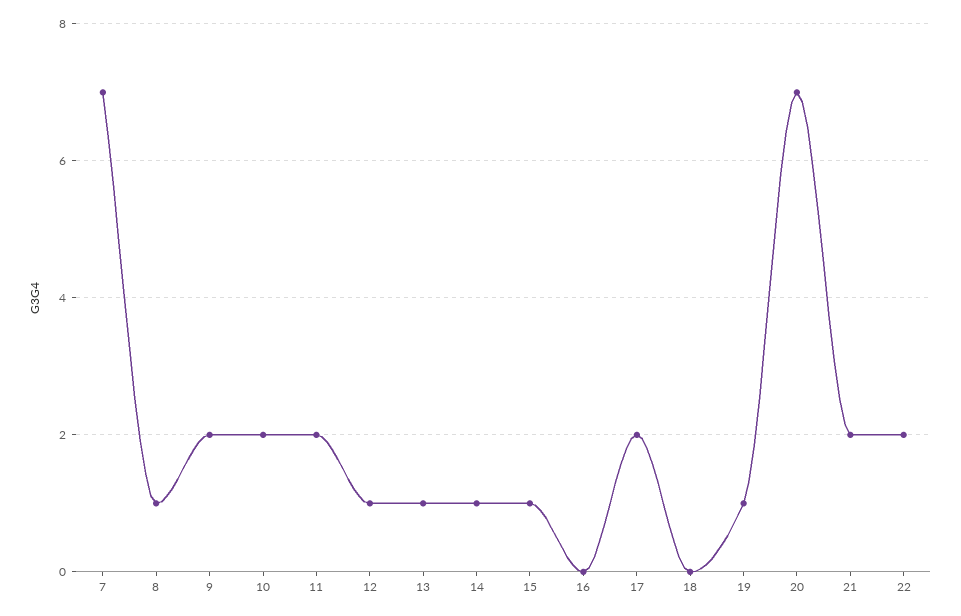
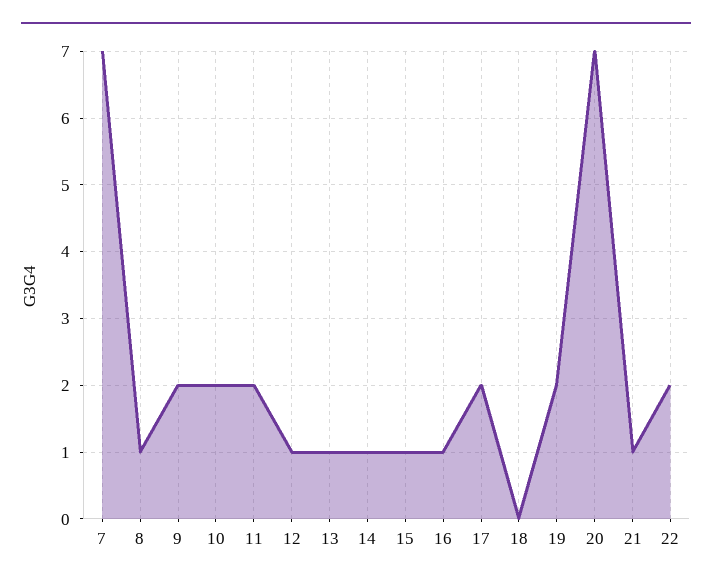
16: 0 -> 1
19: 1 -> 2
21: 2 -> 1

